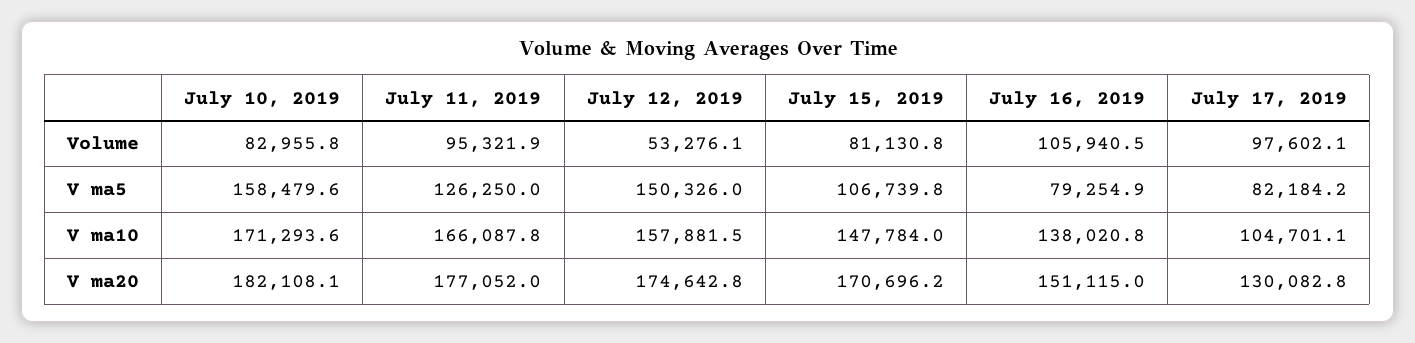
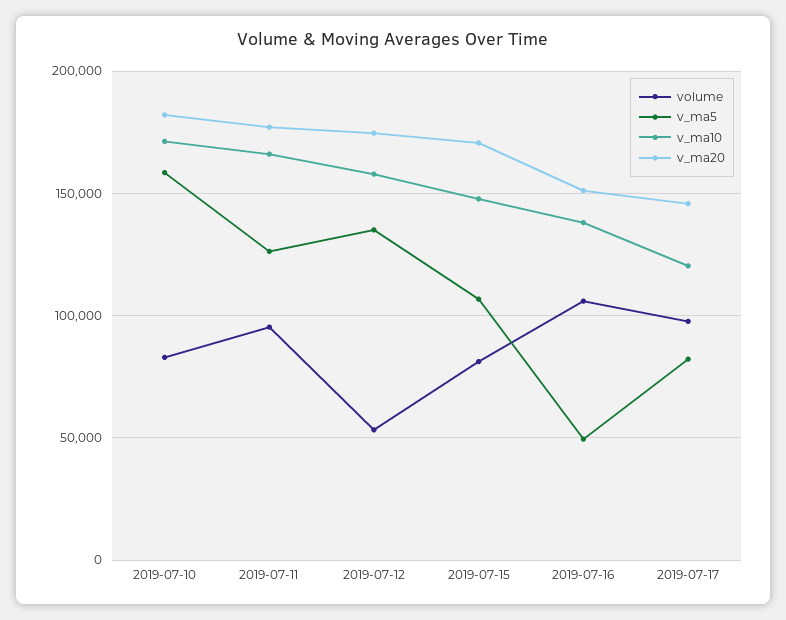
V ma5, July 12, 2019: 150326 -> 135000
V ma5, July 16, 2019: 79254.9 -> 50000
V ma10, July 17, 2019: 104701.1 -> 120000
V ma20, July 17, 2019: 130082.8 -> 145000

